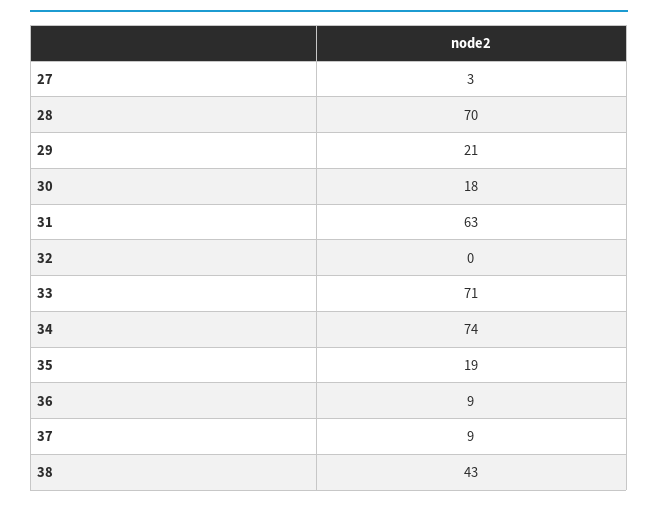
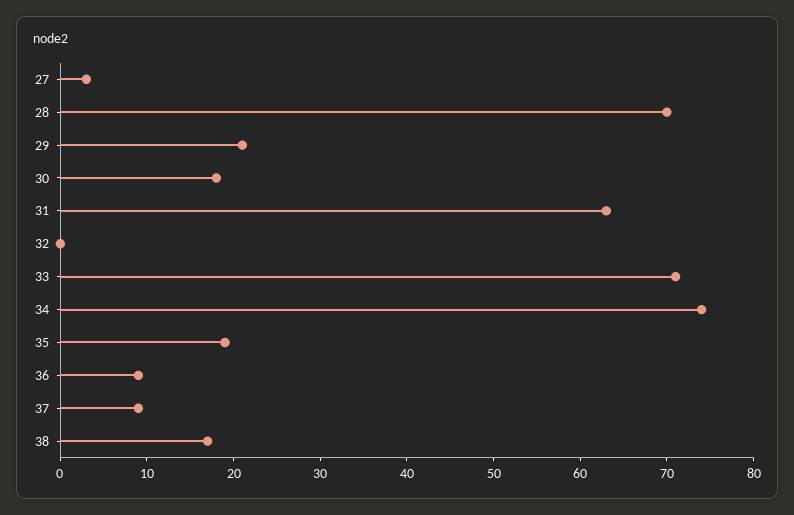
38: 43 -> 17

